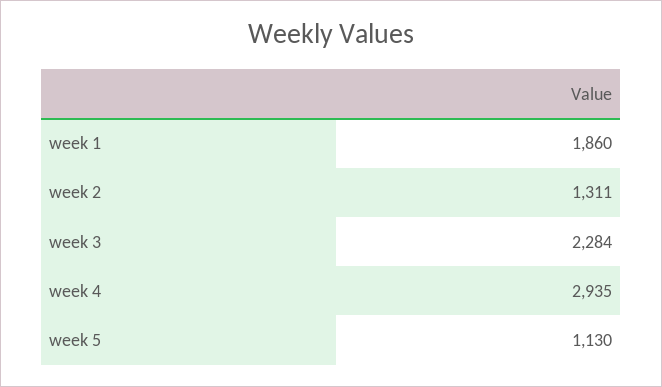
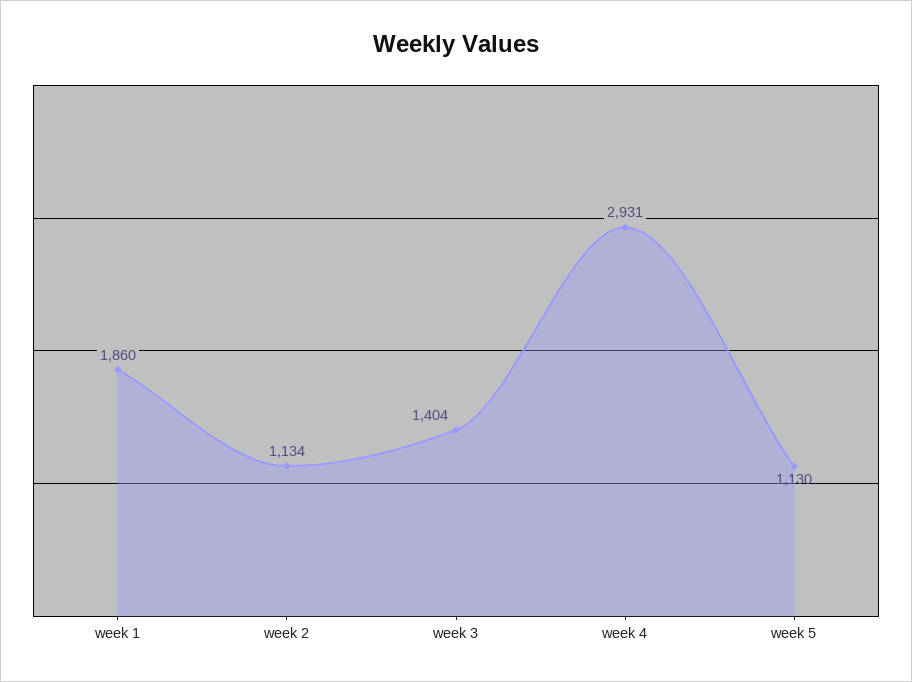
week 2: 1311 -> 1134
week 3: 2284 -> 1404
week 4: 2935 -> 2931

